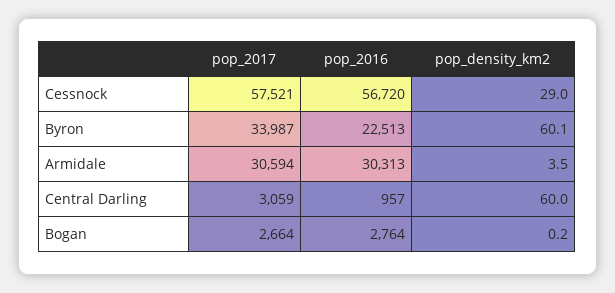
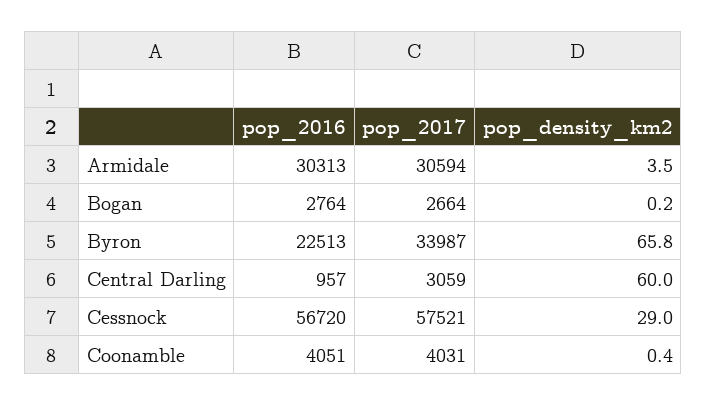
pop_density_km2, Byron: 60.1 -> 65.8
pop_2016, Coonamble: none -> 4051
pop_2017, Coonamble: none -> 4031
pop_density_km2, Coonamble: none -> 0.4

